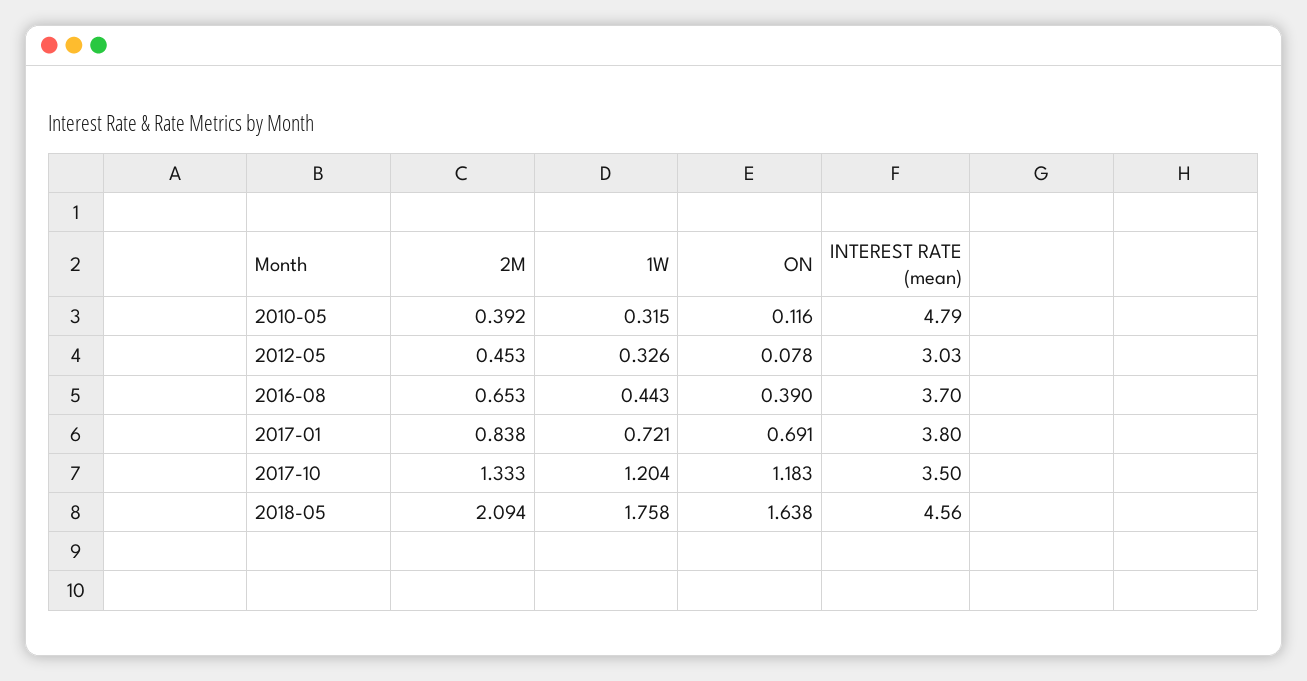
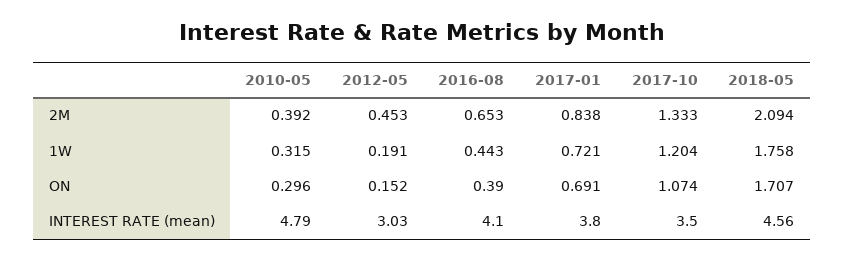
ON, 2010-05: 0.116 -> 0.296
1W, 2012-05: 0.326 -> 0.191
ON, 2012-05: 0.078 -> 0.152
INTEREST RATE (mean), 2016-08: 3.7 -> 4.1
ON, 2017-10: 1.183 -> 1.074
ON, 2018-05: 1.638 -> 1.707

